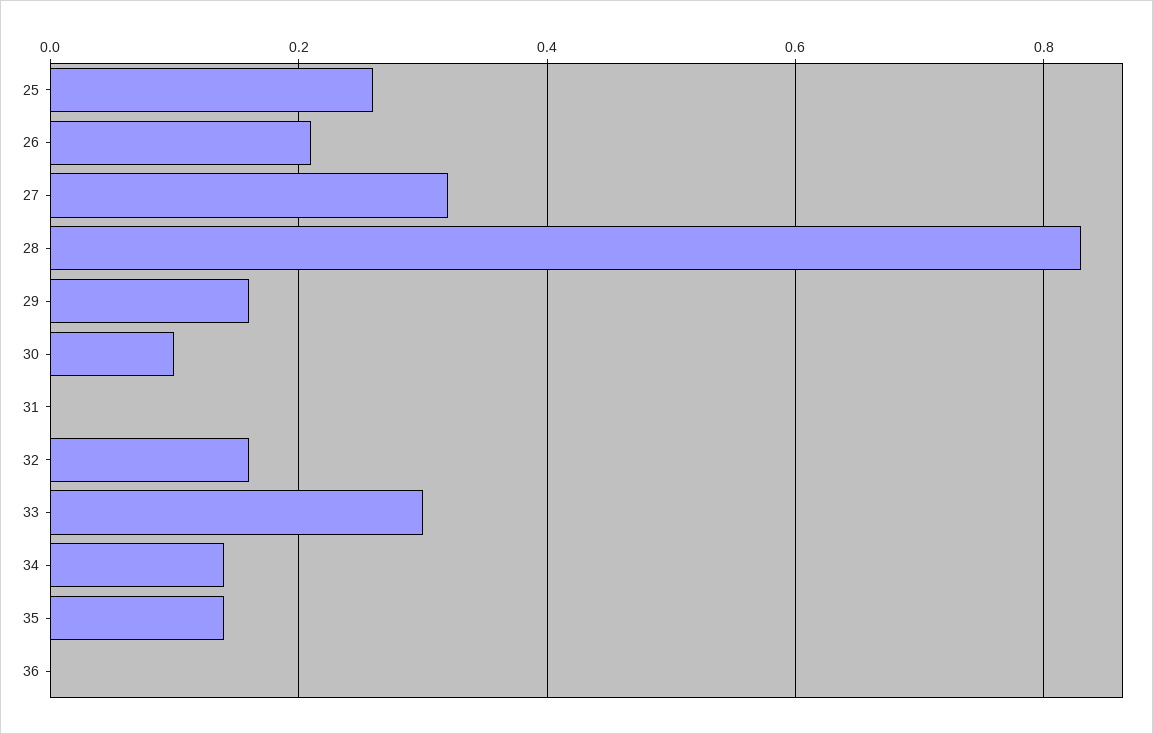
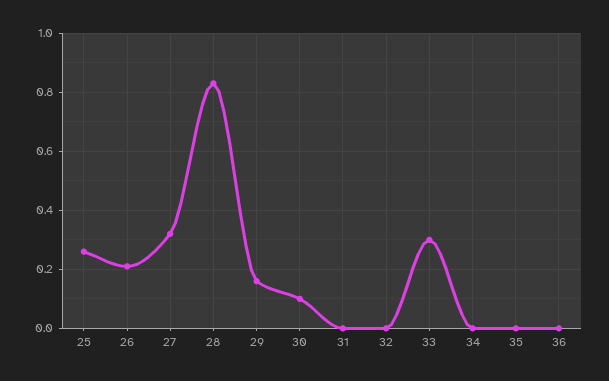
32: 0.15 -> 0
34: 0.15 -> 0
35: 0.15 -> 0

